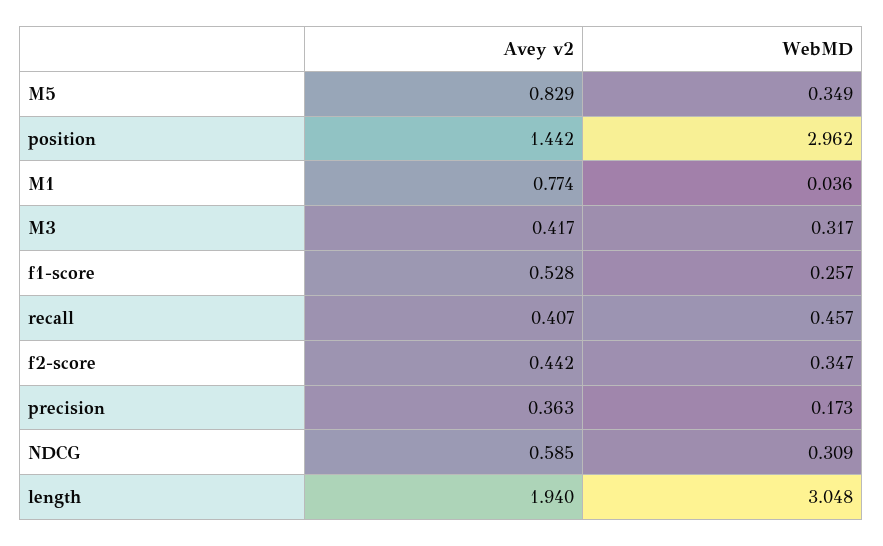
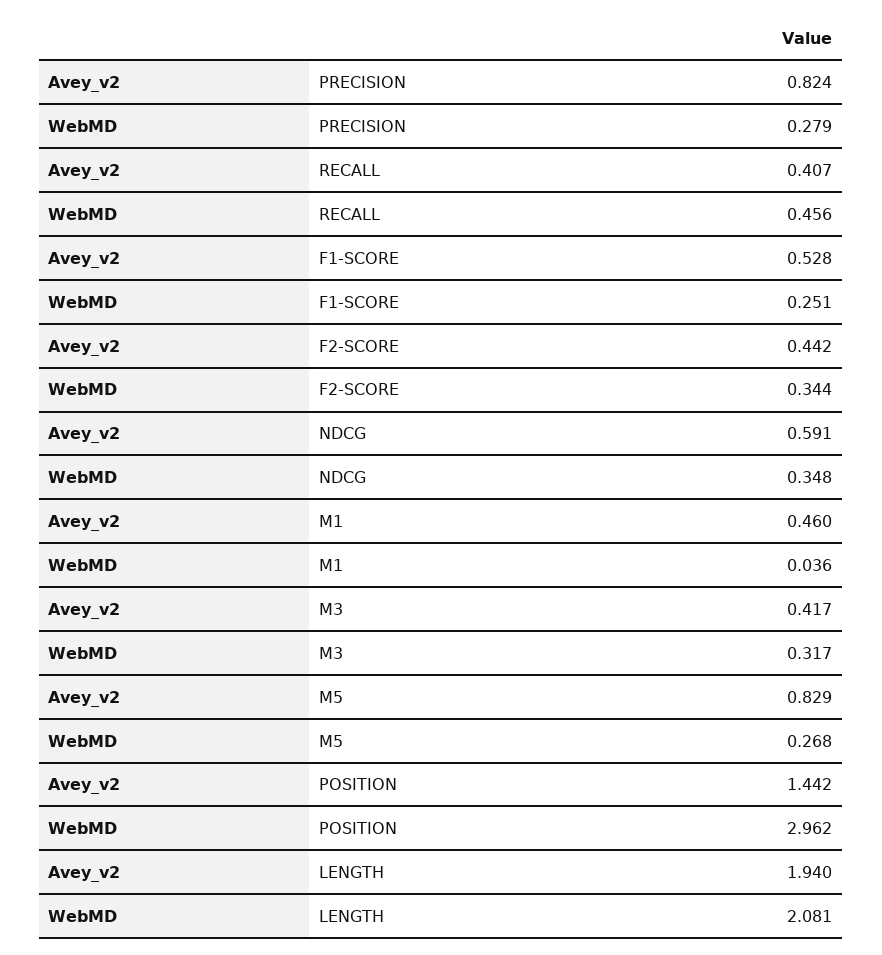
WebMD, M5: 0.349 -> 0.268
Avey v2, M1: 0.774 -> 0.46
WebMD, f1-score: 0.257 -> 0.251
WebMD, recall: 0.457 -> 0.456
WebMD, f2-score: 0.347 -> 0.344
Avey v2, precision: 0.363 -> 0.824
WebMD, precision: 0.173 -> 0.279
Avey v2, NDCG: 0.585 -> 0.591
WebMD, NDCG: 0.309 -> 0.348
WebMD, length: 3.048 -> 2.081

